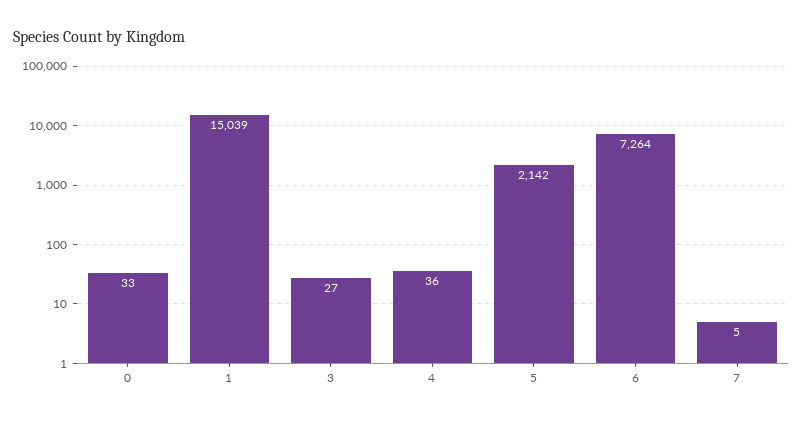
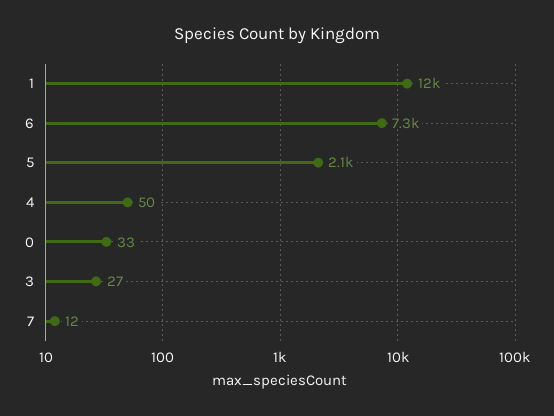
1: 15039 -> 12000
4: 36 -> 50
7: 5 -> 12

